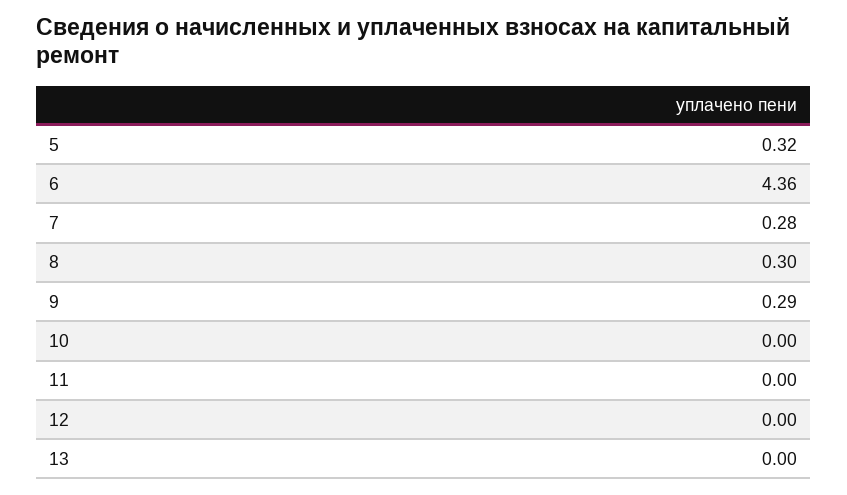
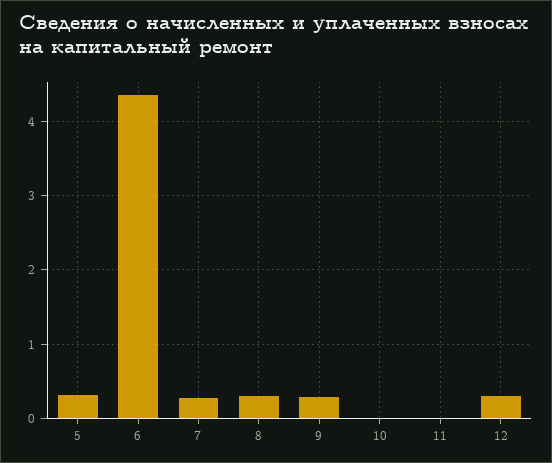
12: 0 -> 0.3
13: 0 -> none

